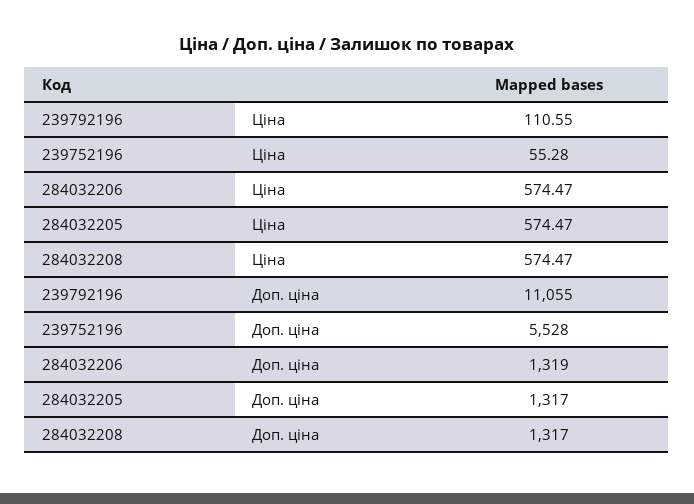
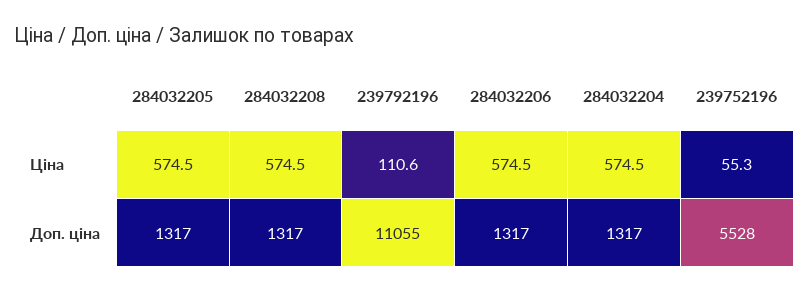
284032206, Доп. ціна: 1319 -> 1317
284032204, Ціна: none -> 574.5
284032204, Доп. ціна: none -> 1317

